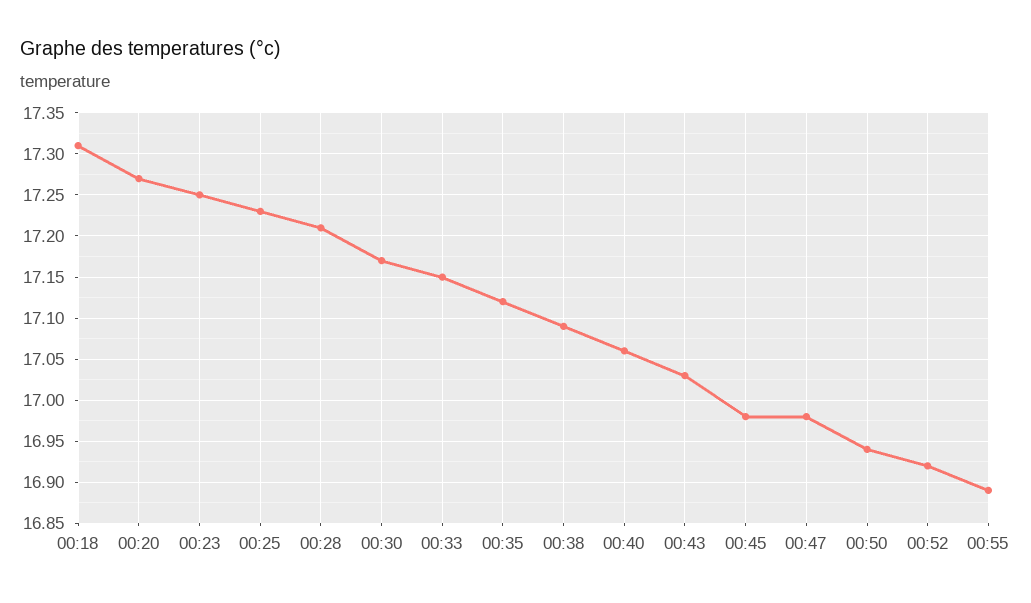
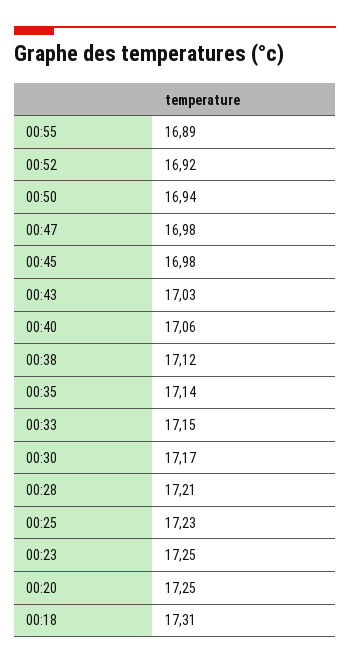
00:20: 17.27 -> 17.25
00:35: 17.12 -> 17.14
00:38: 17.09 -> 17.12

